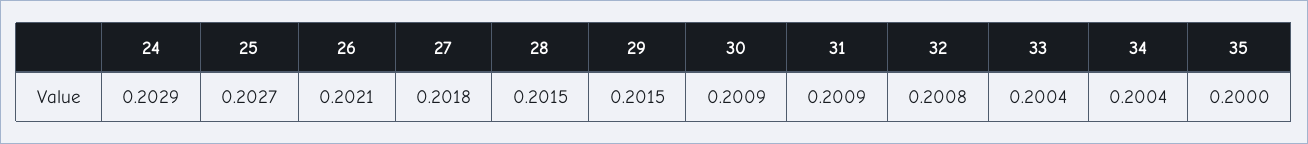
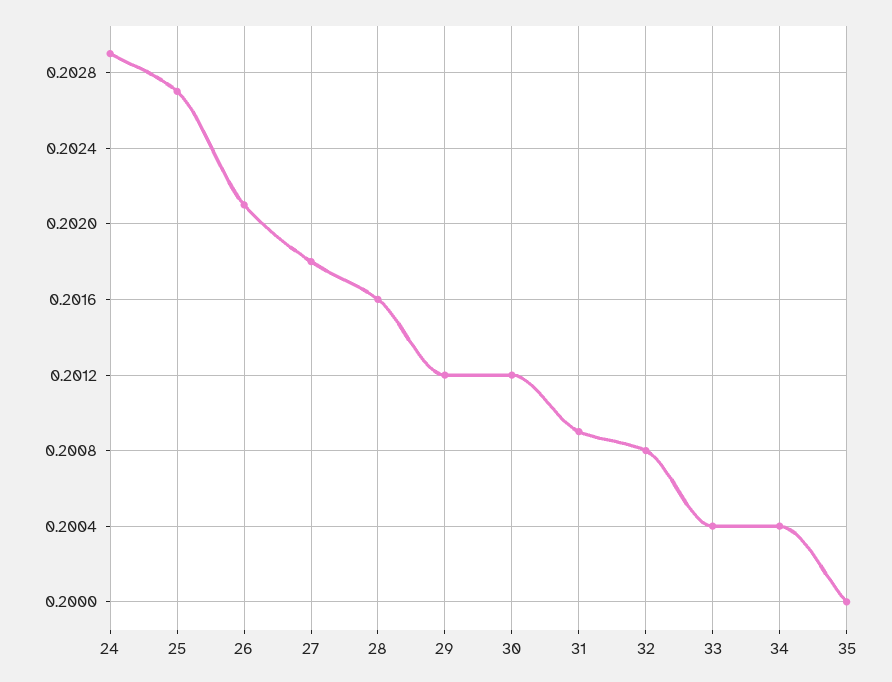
28: 0.2015 -> 0.2016
29: 0.2015 -> 0.2012
30: 0.2009 -> 0.2012

